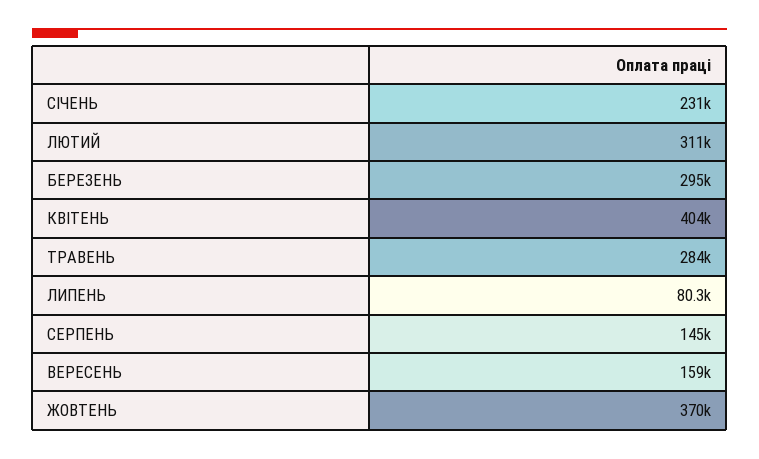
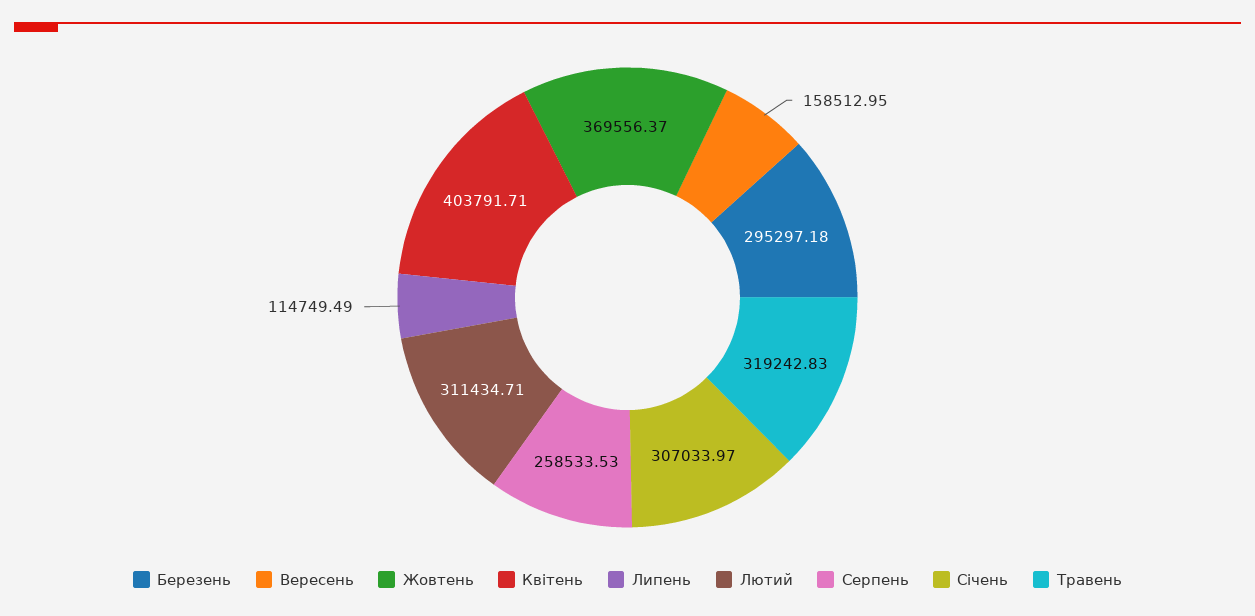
СІЧЕНЬ: 231000 -> 307033.97
ТРАВЕНЬ: 284000 -> 319242.83
ЛИПЕНЬ: 80300 -> 114749.49
СЕРПЕНЬ: 145000 -> 258533.53

